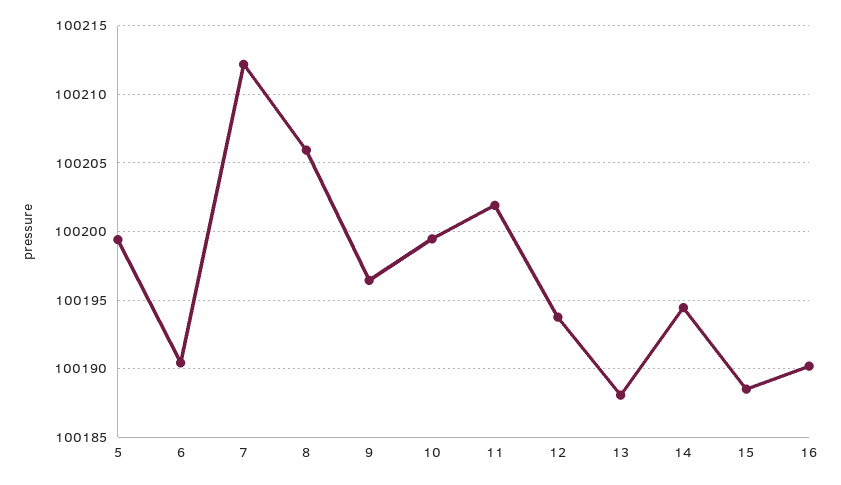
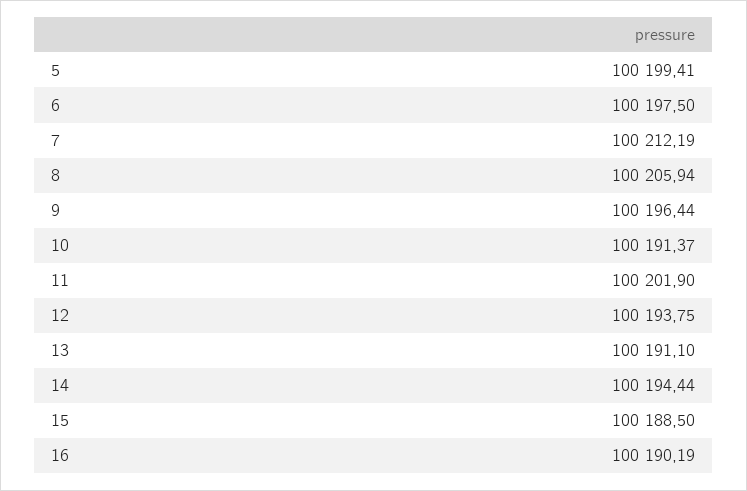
6: 100190.5 -> 100197.5
10: 100199.5 -> 100191.37
13: 100188 -> 100191.1

